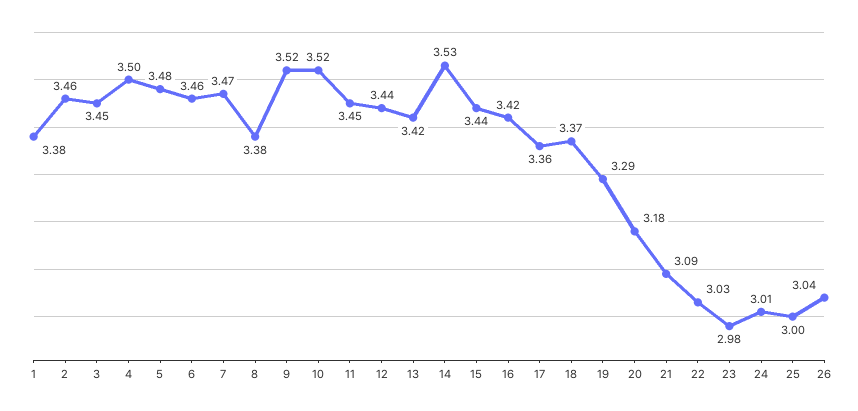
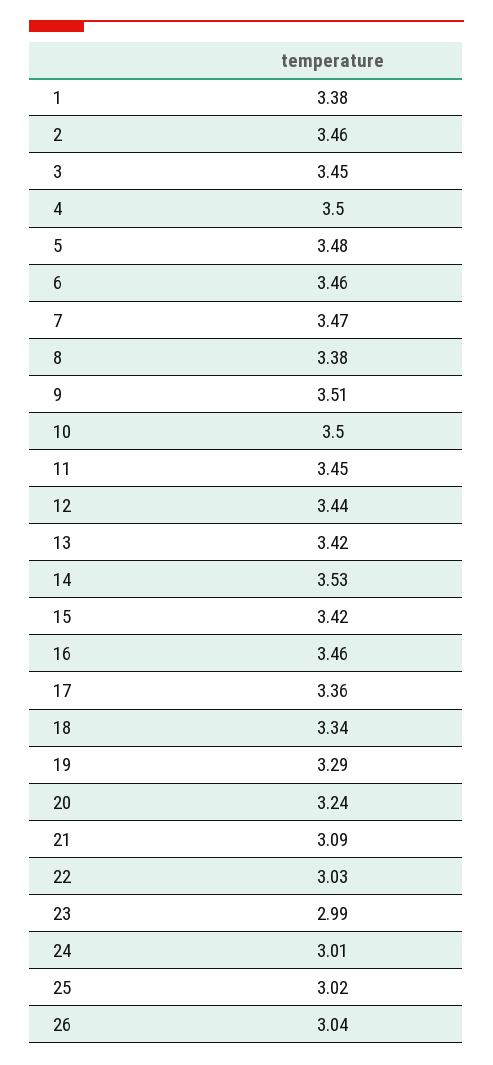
9: 3.52 -> 3.51
10: 3.52 -> 3.5
15: 3.44 -> 3.42
16: 3.42 -> 3.46
18: 3.37 -> 3.34
20: 3.18 -> 3.24
23: 2.98 -> 2.99
25: 3 -> 3.02

